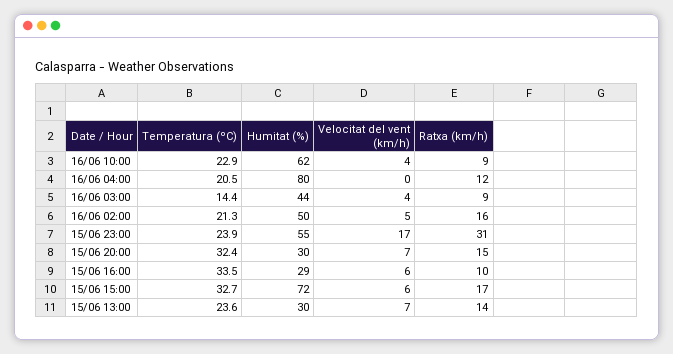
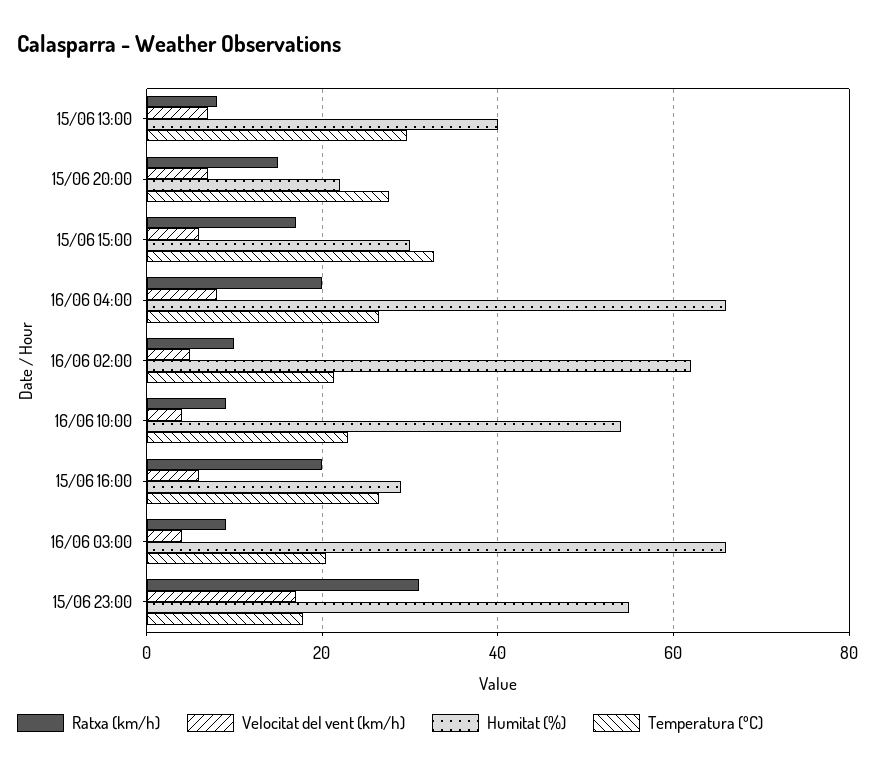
Humitat (%), 16/06 10:00: 62 -> 54
Temperatura (ºC), 16/06 04:00: 20.5 -> 26
Humitat (%), 16/06 04:00: 80 -> 66
Velocitat del vent (km/h), 16/06 04:00: 0 -> 8
Ratxa (km/h), 16/06 04:00: 12 -> 20
Temperatura (ºC), 16/06 03:00: 14.4 -> 20
Humitat (%), 16/06 03:00: 44 -> 66
Humitat (%), 16/06 02:00: 50 -> 62
Ratxa (km/h), 16/06 02:00: 16 -> 10
Temperatura (ºC), 15/06 23:00: 23.9 -> 18
Temperatura (ºC), 15/06 20:00: 32.4 -> 28
Humitat (%), 15/06 20:00: 30 -> 22
Temperatura (ºC), 15/06 16:00: 33.5 -> 26
Ratxa (km/h), 15/06 16:00: 10 -> 20
Humitat (%), 15/06 15:00: 72 -> 30
Temperatura (ºC), 15/06 13:00: 23.6 -> 30
Humitat (%), 15/06 13:00: 30 -> 40
Ratxa (km/h), 15/06 13:00: 14 -> 8

